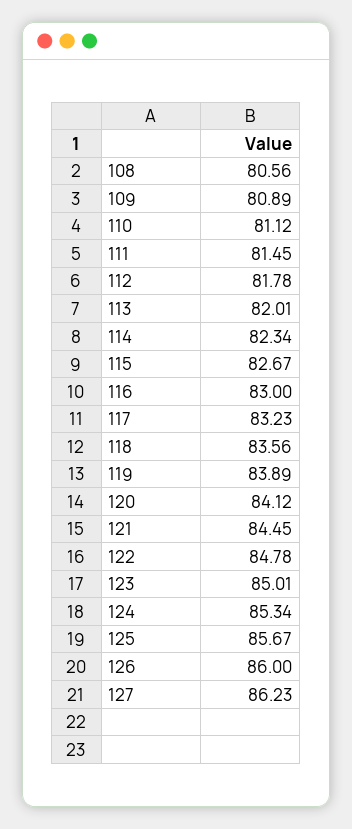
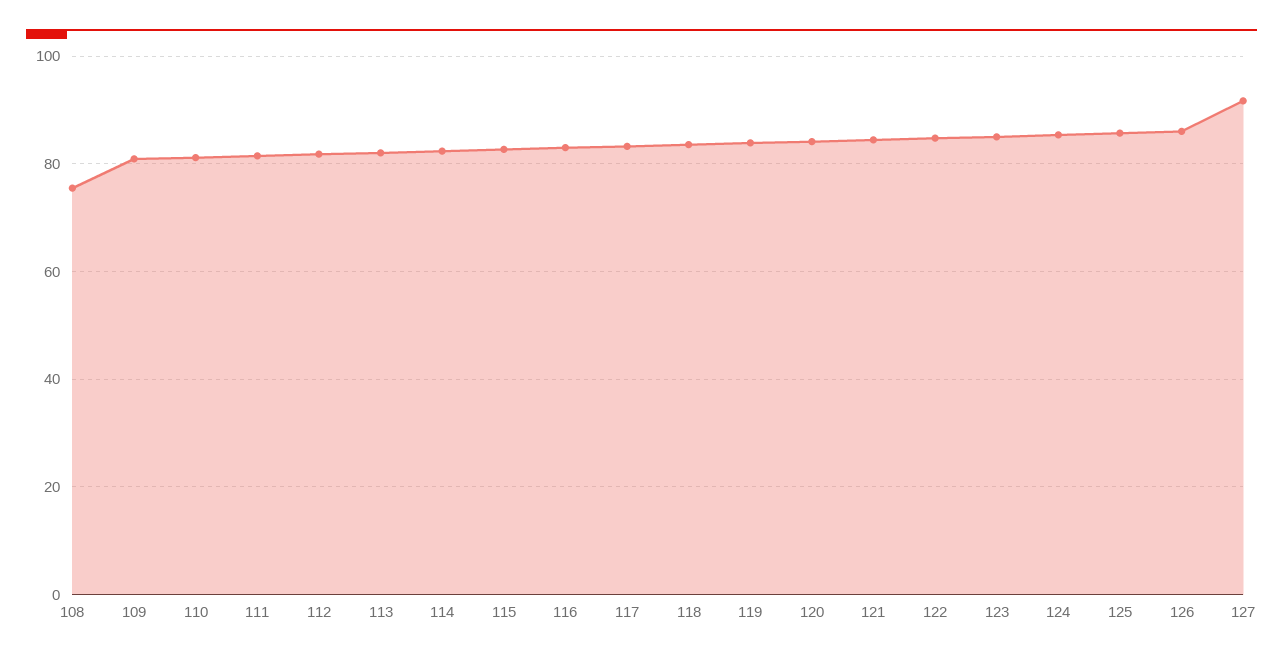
108: 80.56 -> 76
127: 86.23 -> 92

